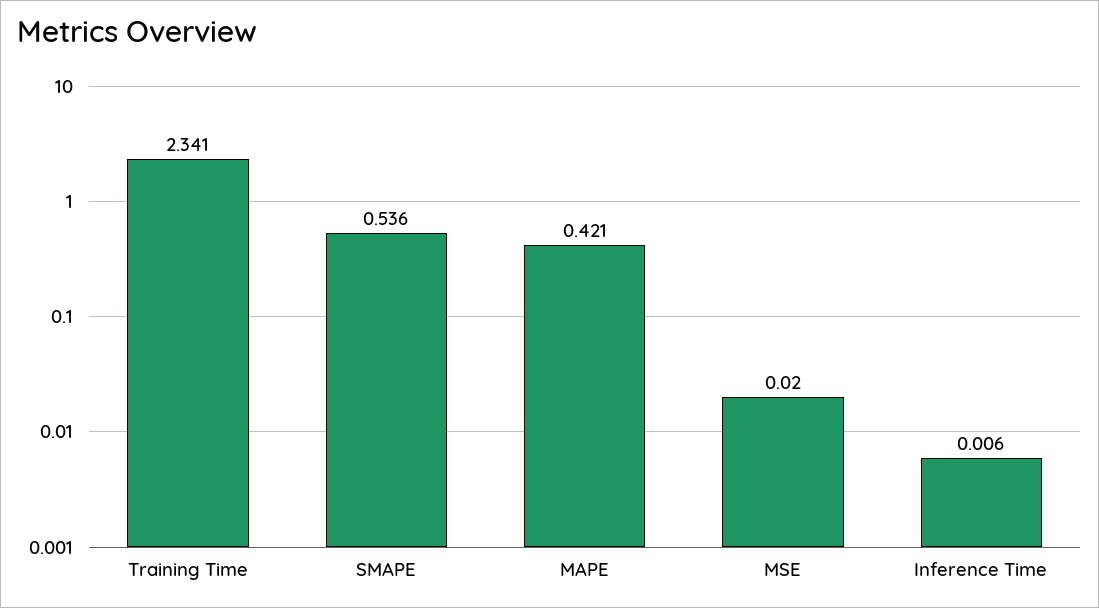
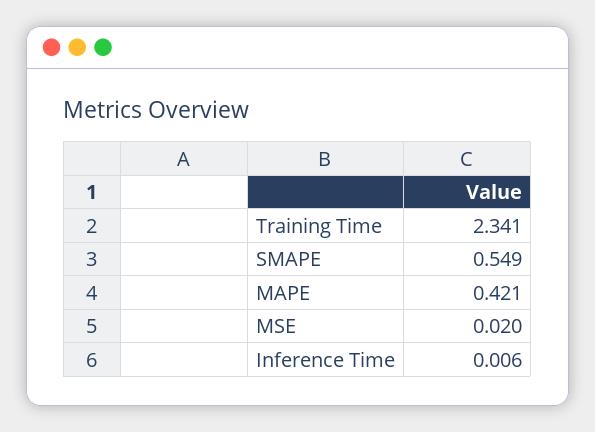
SMAPE: 0.536 -> 0.549

